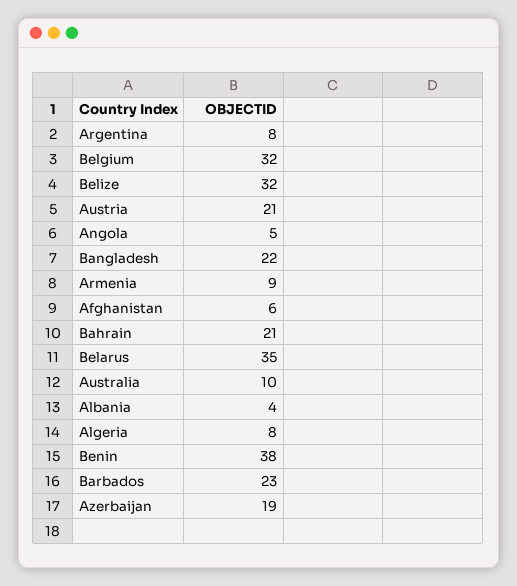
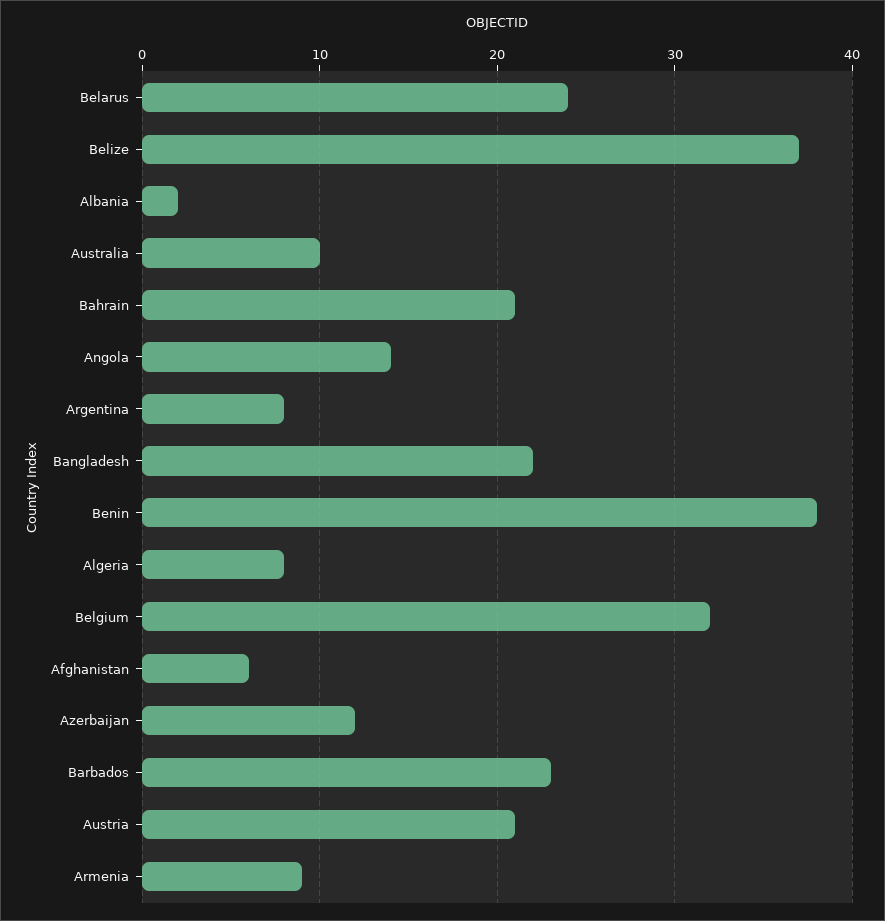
Belize: 32 -> 37
Angola: 5 -> 14
Belarus: 35 -> 24
Albania: 4 -> 2
Azerbaijan: 19 -> 12

